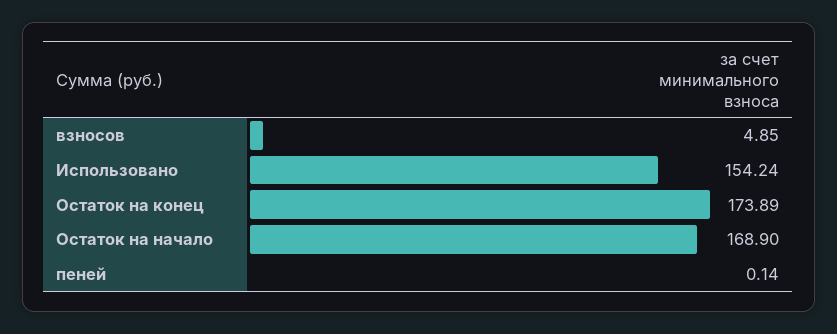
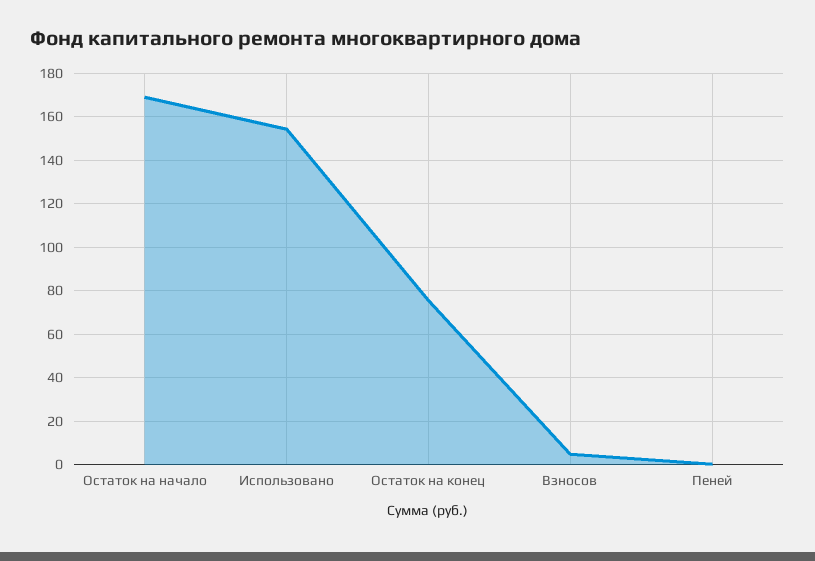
Остаток на конец: 173.89 -> 75

